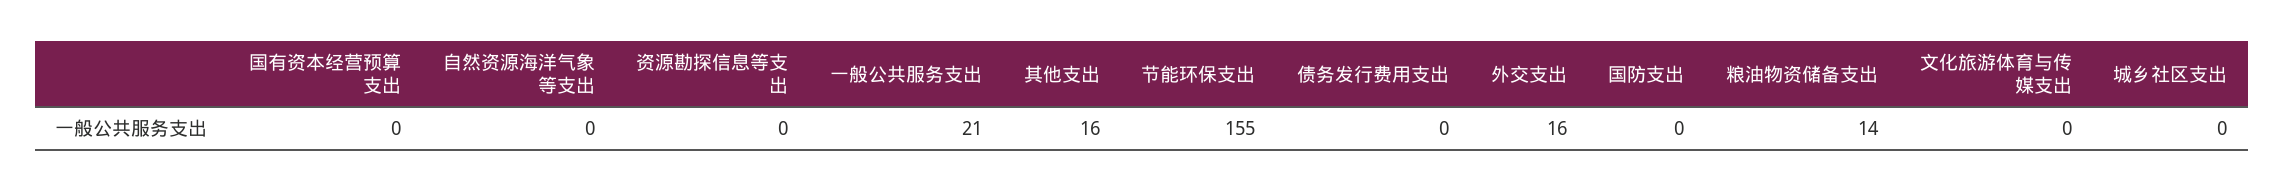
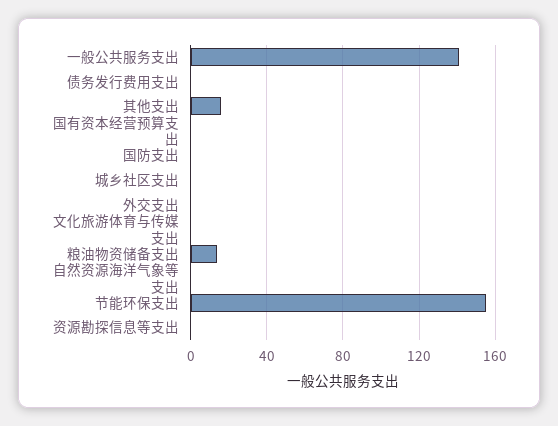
一般公共服务支出: 21 -> 140
外交支出: 16 -> 0

